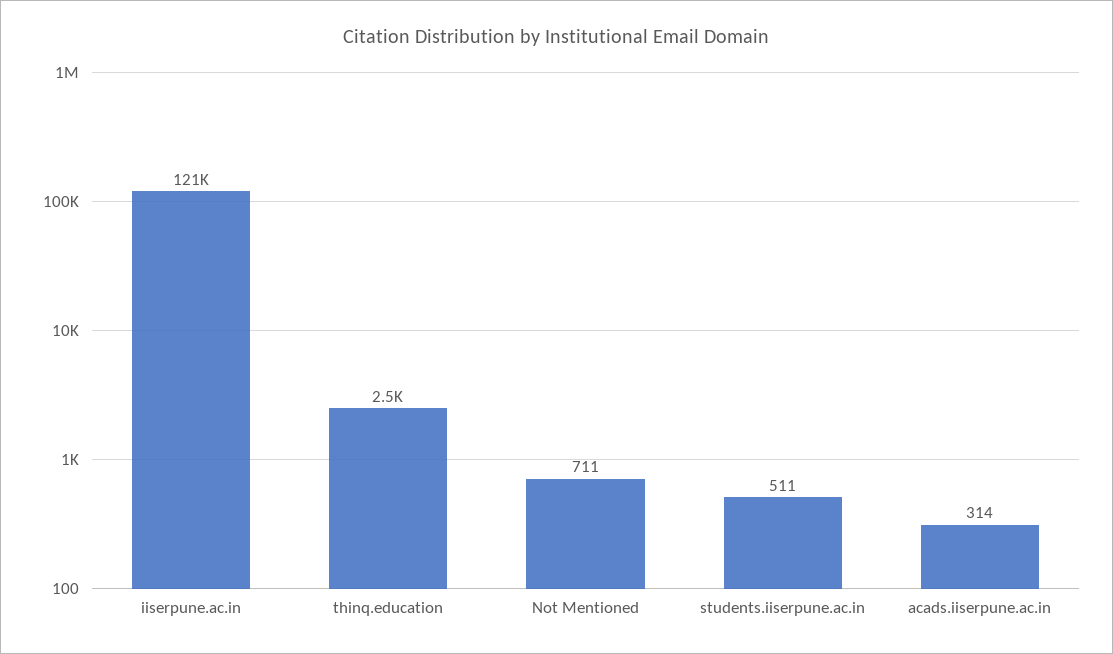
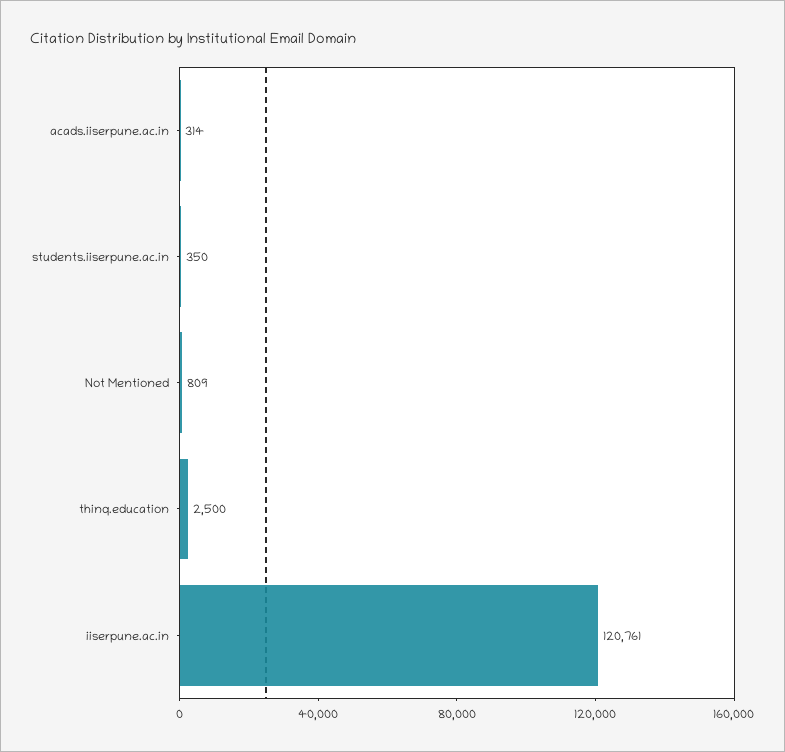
Not Mentioned: 711 -> 809
students.iiserpune.ac.in: 511 -> 350

